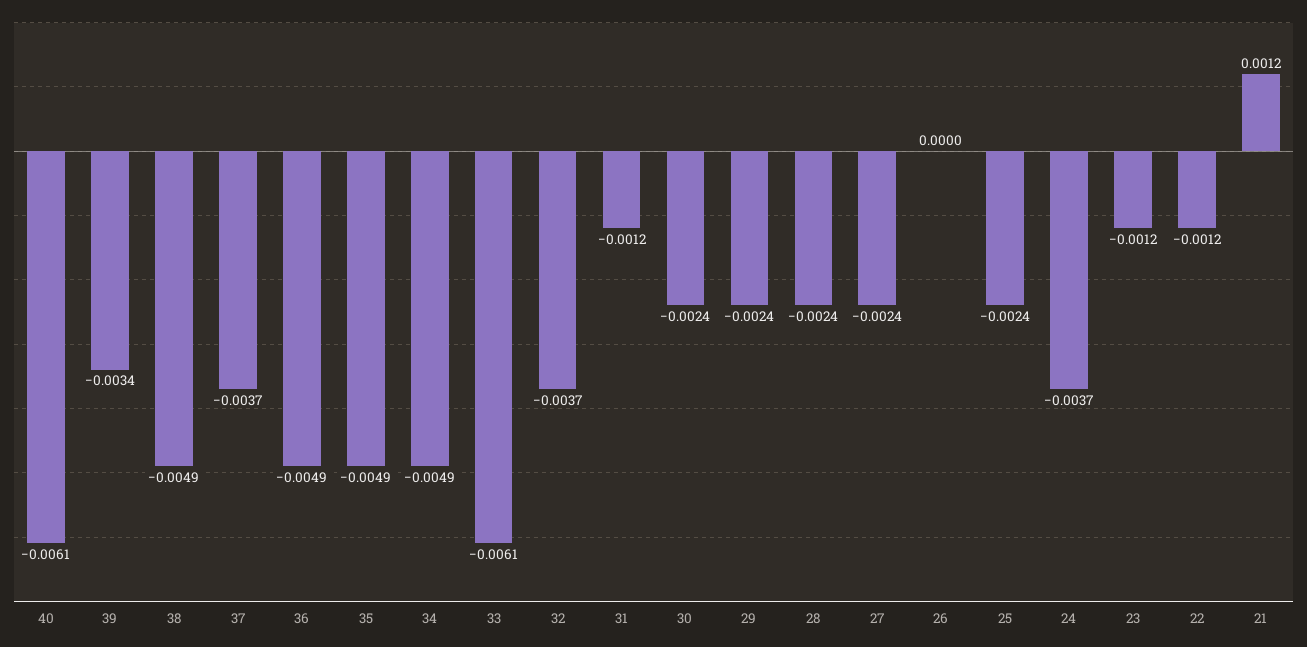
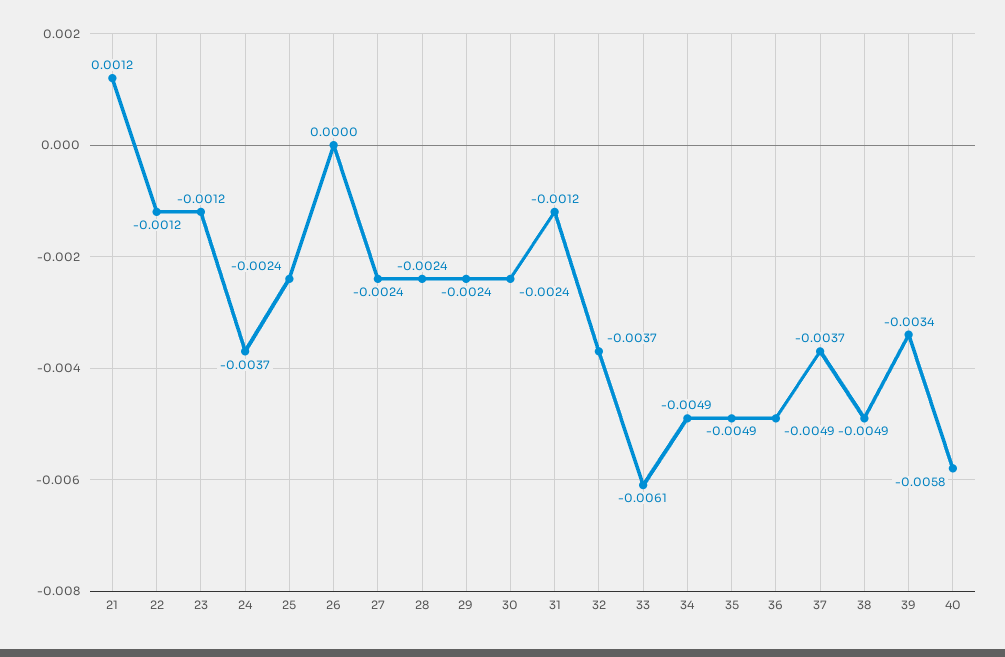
40: -0.0061 -> -0.0058

